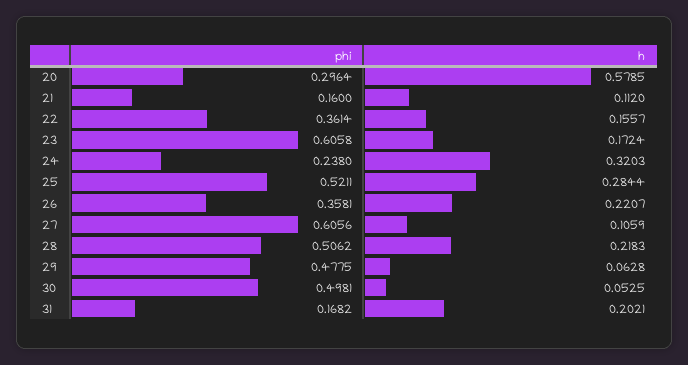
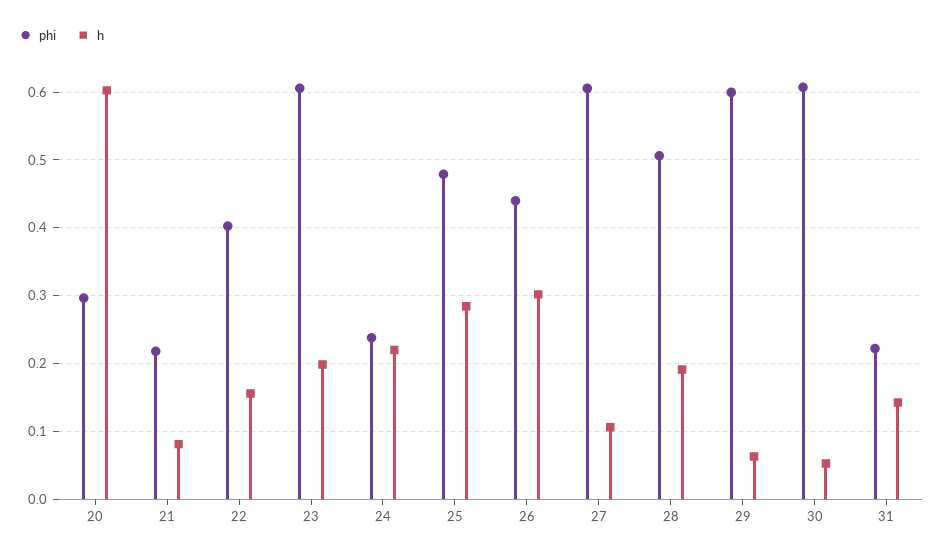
h, 20: 0.5785 -> 0.6
phi, 21: 0.16 -> 0.22
h, 21: 0.112 -> 0.08
phi, 22: 0.3614 -> 0.4
h, 23: 0.1724 -> 0.2
h, 24: 0.3203 -> 0.22
phi, 25: 0.5211 -> 0.48
phi, 26: 0.3581 -> 0.44
h, 26: 0.2207 -> 0.3
h, 28: 0.2183 -> 0.19
phi, 29: 0.4775 -> 0.6
phi, 30: 0.4981 -> 0.61
phi, 31: 0.1682 -> 0.22
h, 31: 0.2021 -> 0.14

